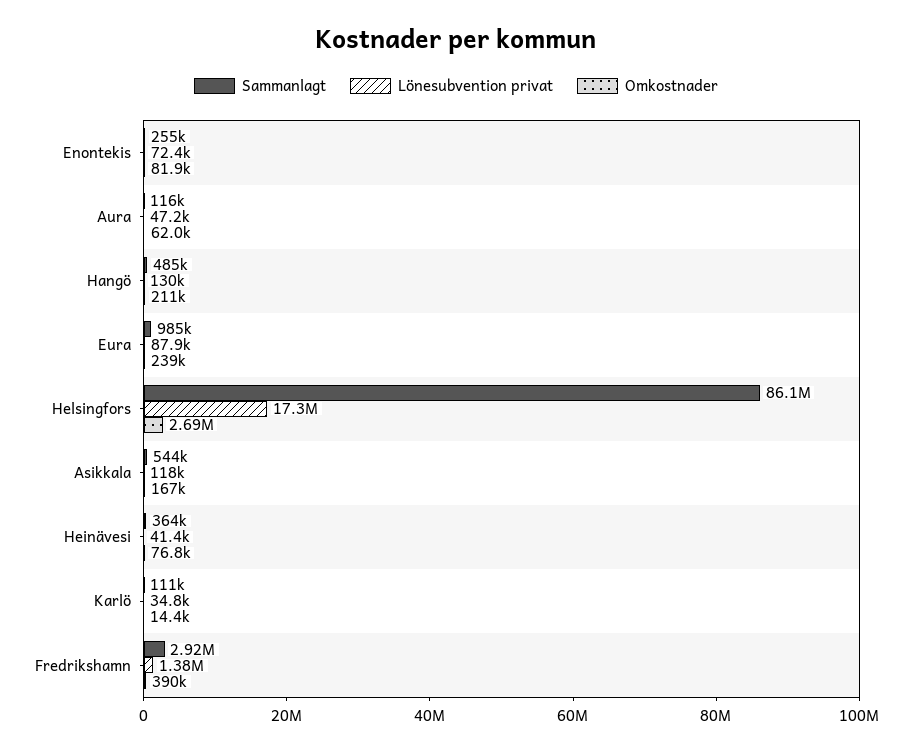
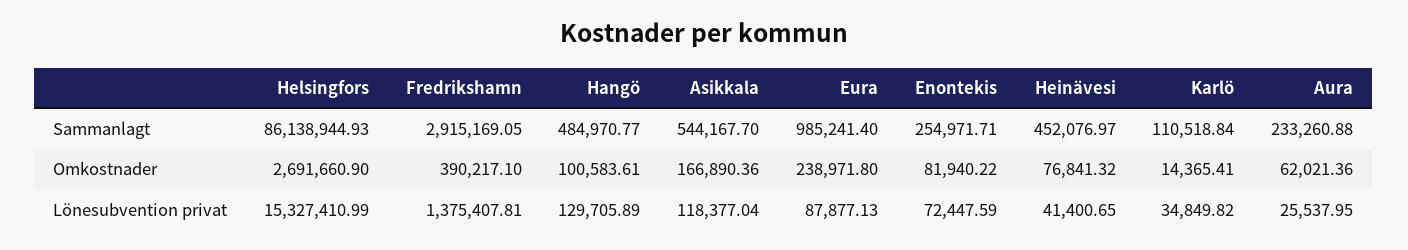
Sammanlagt, Aura: 116000 -> 233260.88
Lönesubvention privat, Aura: 47200 -> 25537.95
Omkostnader, Hangö: 211000 -> 100583.61
Lönesubvention privat, Helsingfors: 17300000 -> 15327410.99
Sammanlagt, Heinävesi: 364000 -> 452076.97

